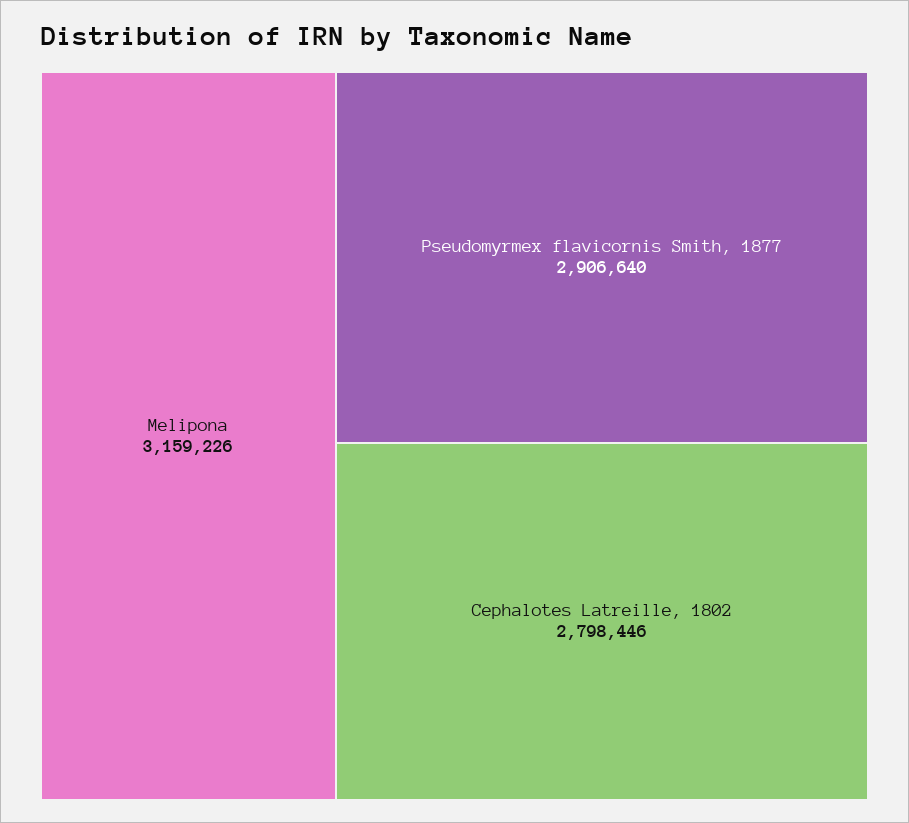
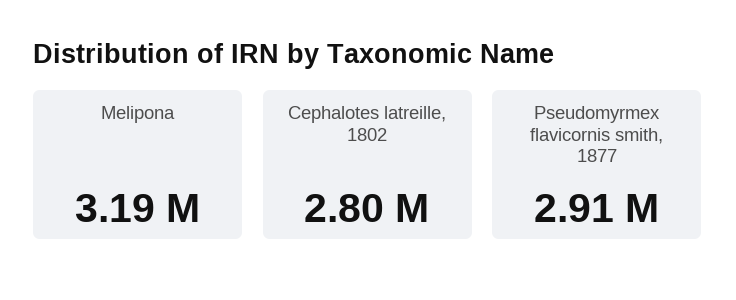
Melipona: 3159226 -> 3190000

